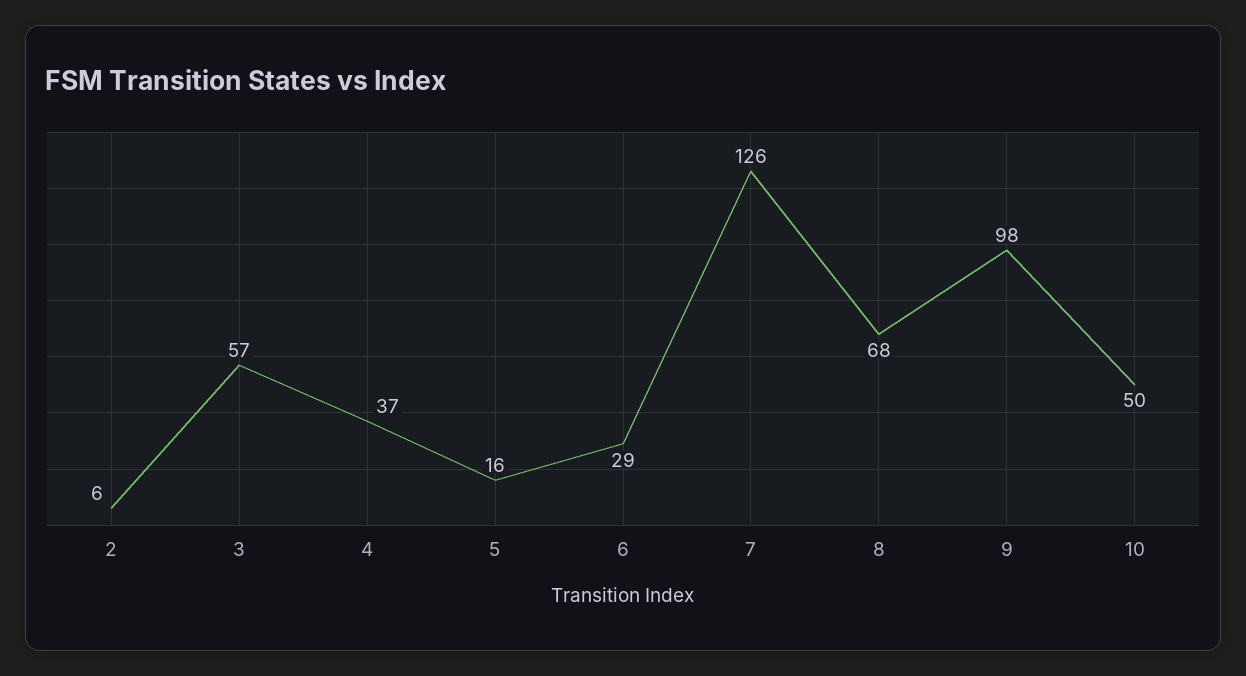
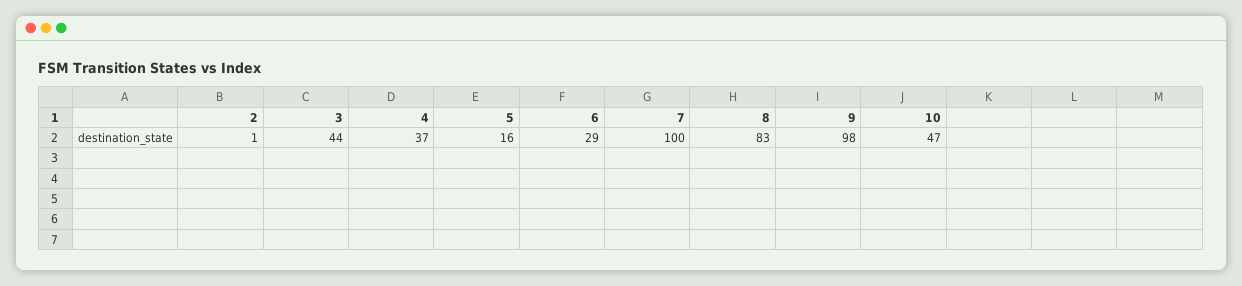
2: 6 -> 1
3: 57 -> 44
7: 126 -> 100
8: 68 -> 83
10: 50 -> 47

